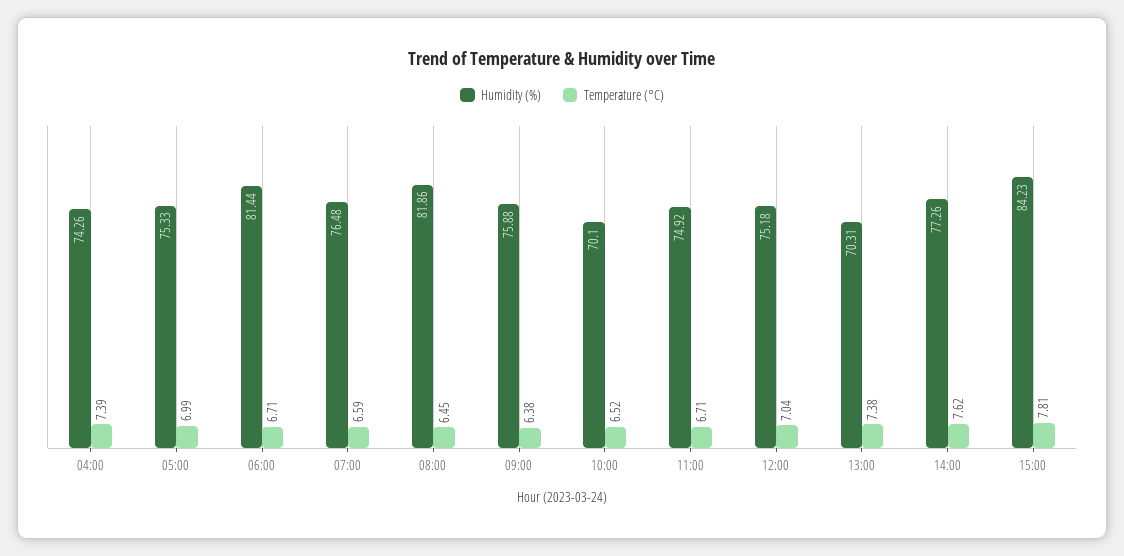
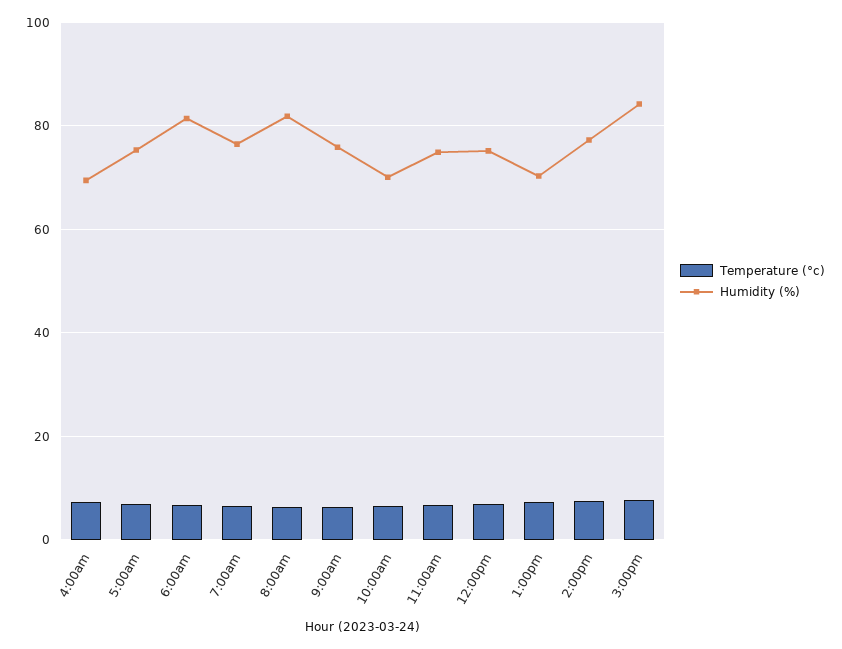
Humidity (%), 04:00: 74.26 -> 70

